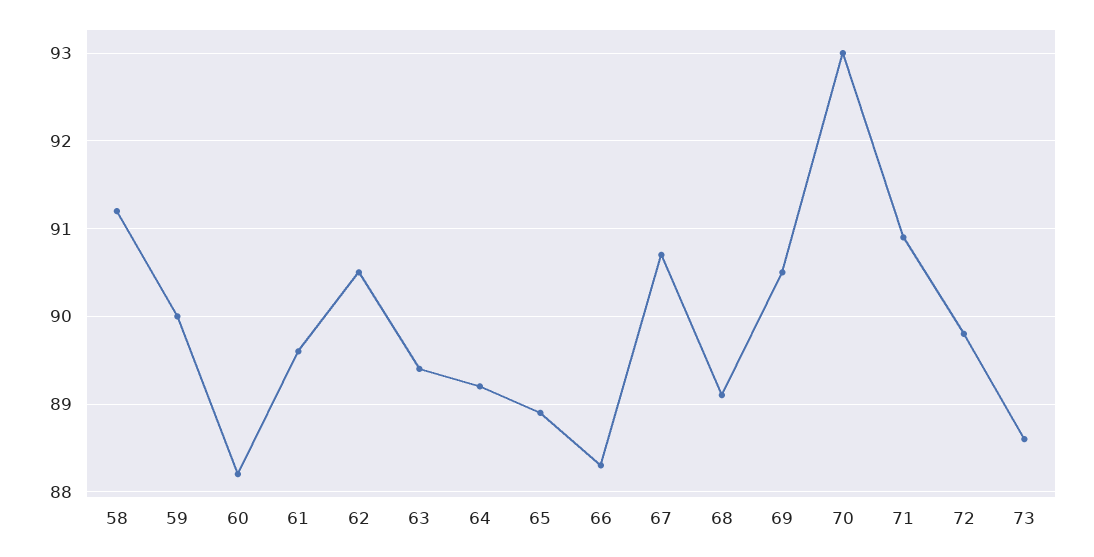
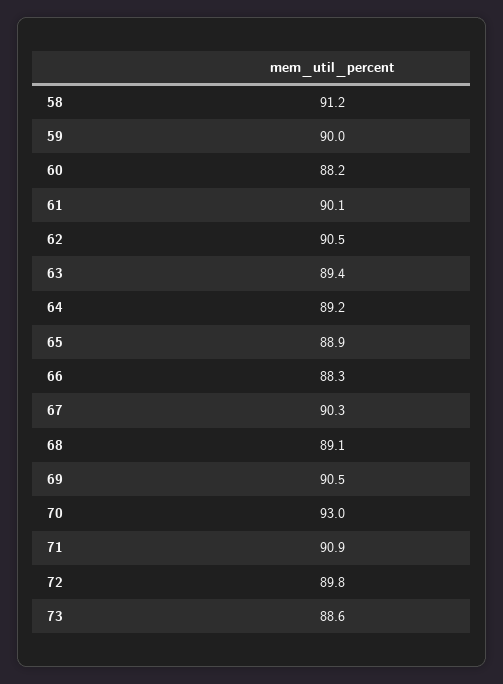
61: 89.6 -> 90.1
67: 90.7 -> 90.3

